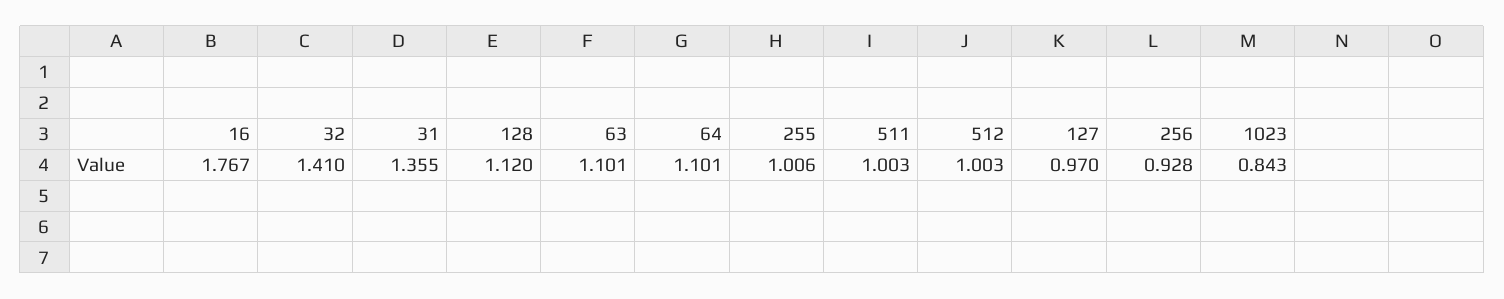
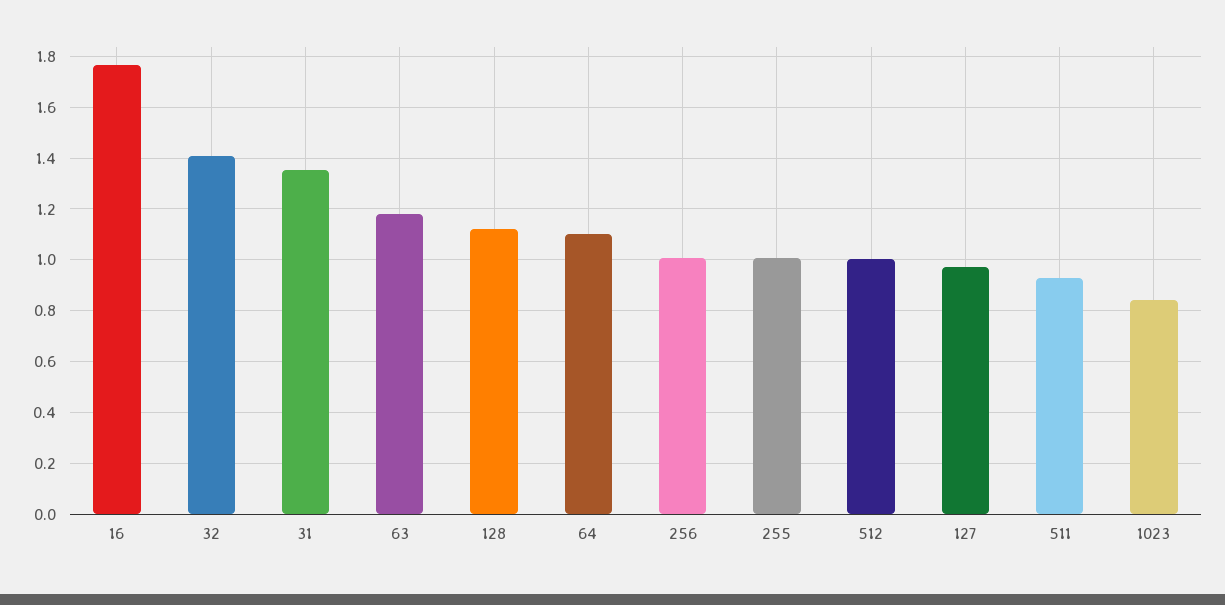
63: 1.101 -> 1.175
511: 1.003 -> 0.925
256: 0.928 -> 1

